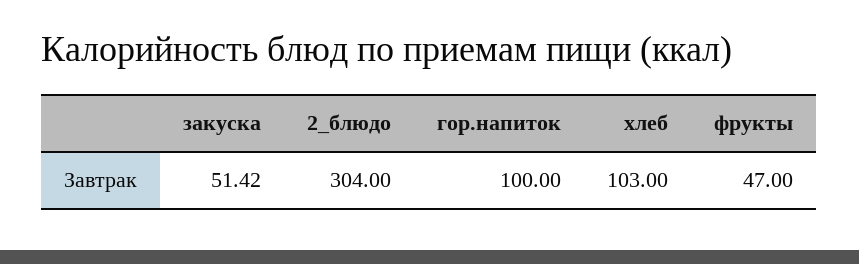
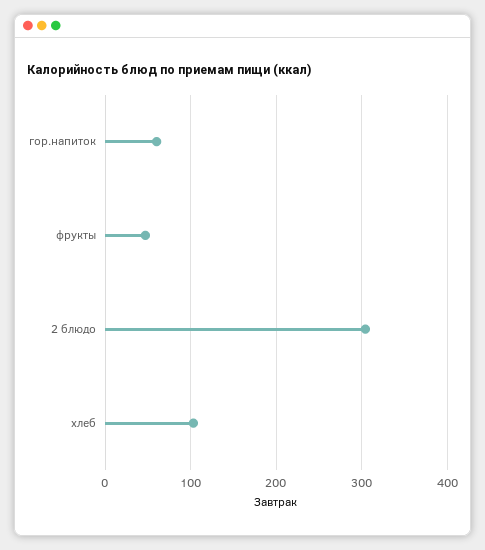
закуска: 51.42 -> none
гор.напиток: 100 -> 60

